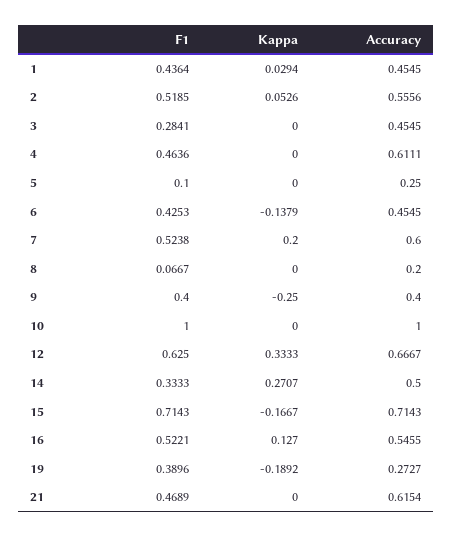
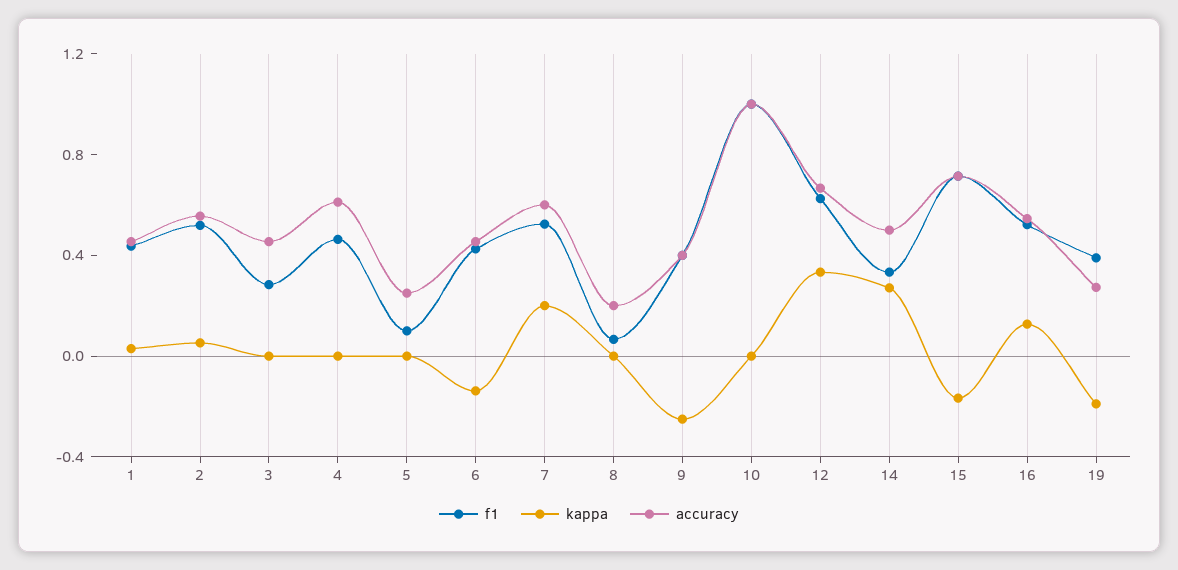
F1, 21: 0.4689 -> none
Kappa, 21: 0 -> none
Accuracy, 21: 0.6154 -> none

